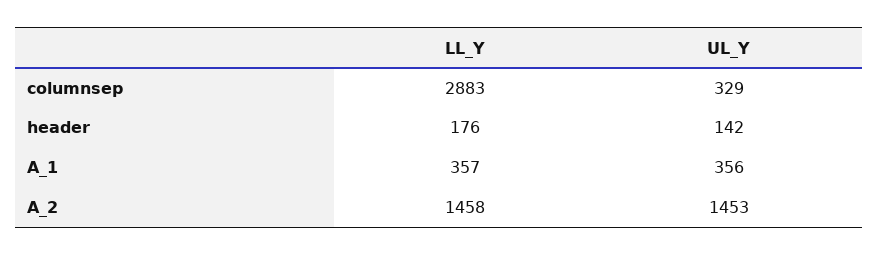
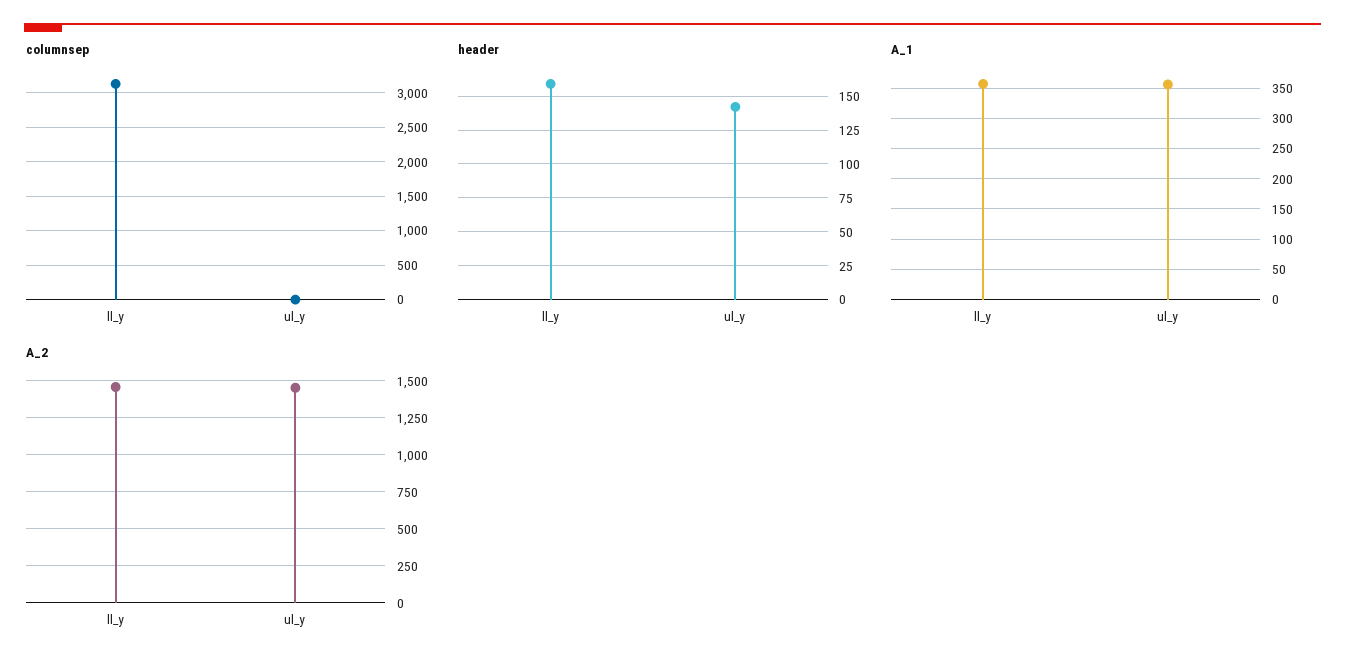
columnsep, LL_Y: 2883 -> 3100
columnsep, UL_Y: 329 -> 0
header, LL_Y: 176 -> 160

